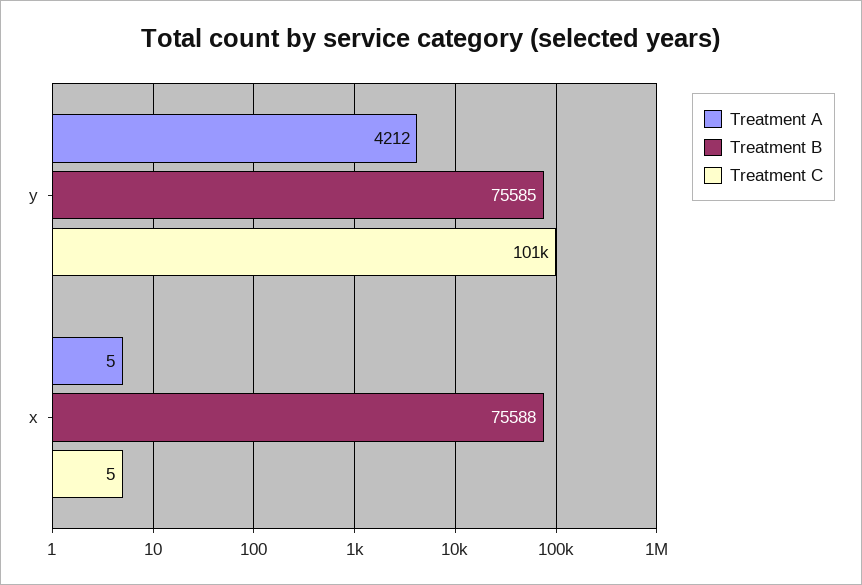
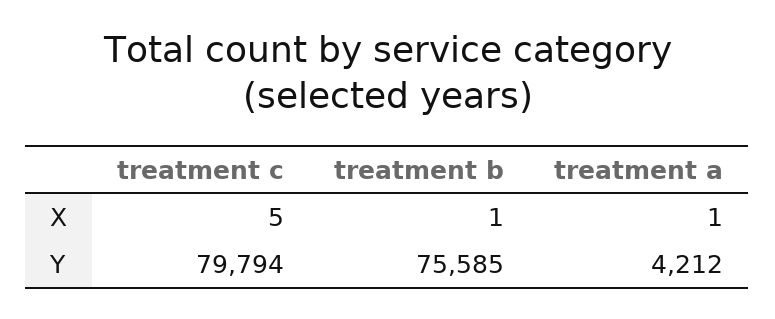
Treatment C, y: 101000 -> 79794
Treatment A, x: 5 -> 1
Treatment B, x: 75588 -> 1

